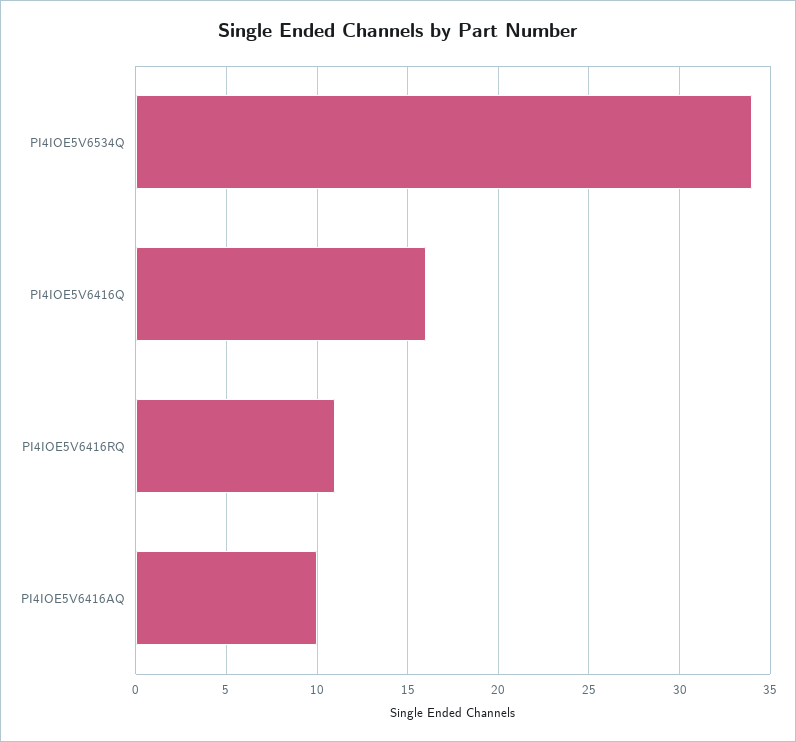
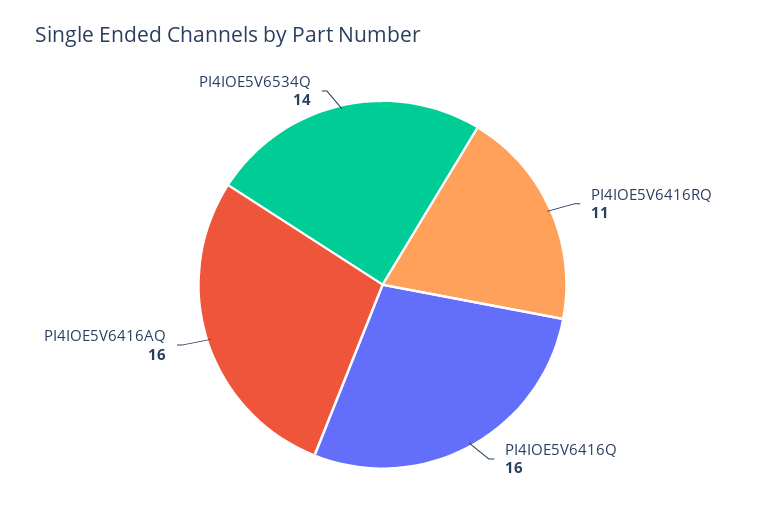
PI4IOE5V6534Q: 34 -> 14
PI4IOE5V6416AQ: 10 -> 16

